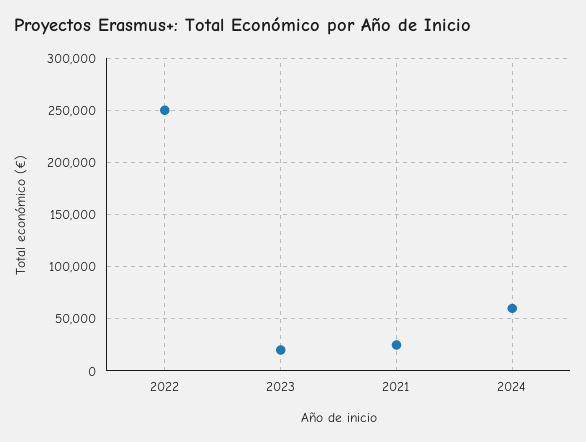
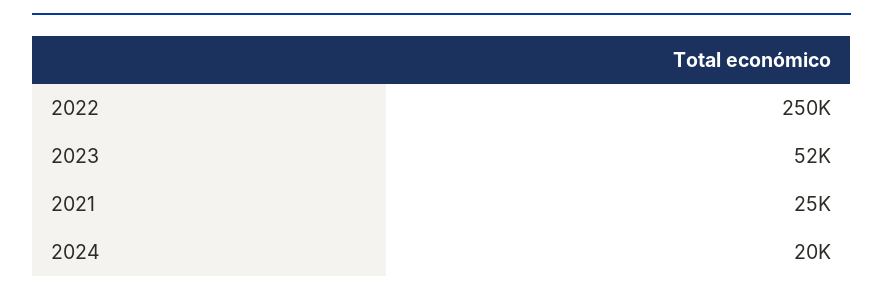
2023: 20000 -> 52000
2024: 60000 -> 20000

